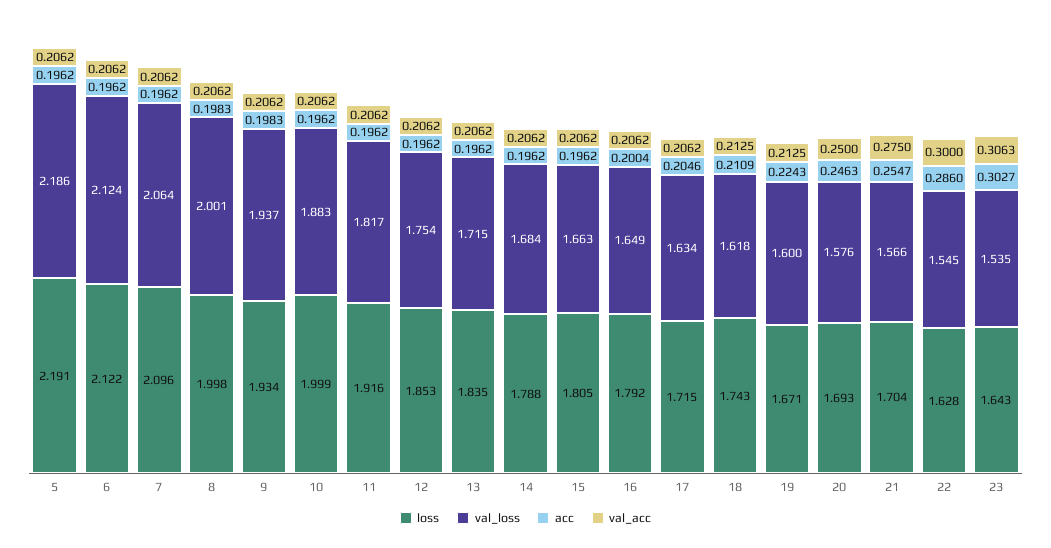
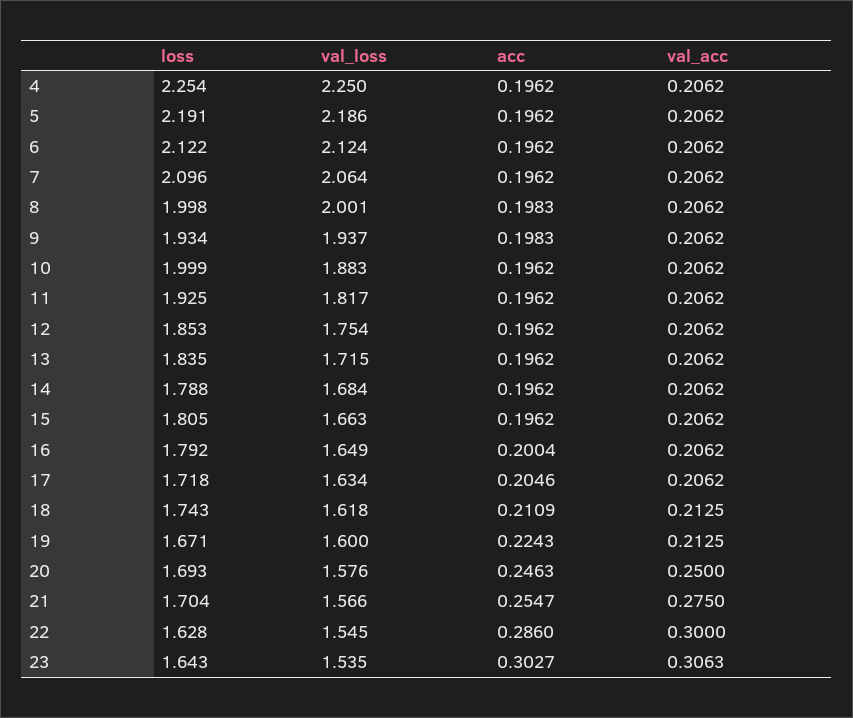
loss, 11: 1.916 -> 1.925
loss, 17: 1.715 -> 1.718
loss, 4: none -> 2.254
val_loss, 4: none -> 2.25
acc, 4: none -> 0.1962
val_acc, 4: none -> 0.2062

